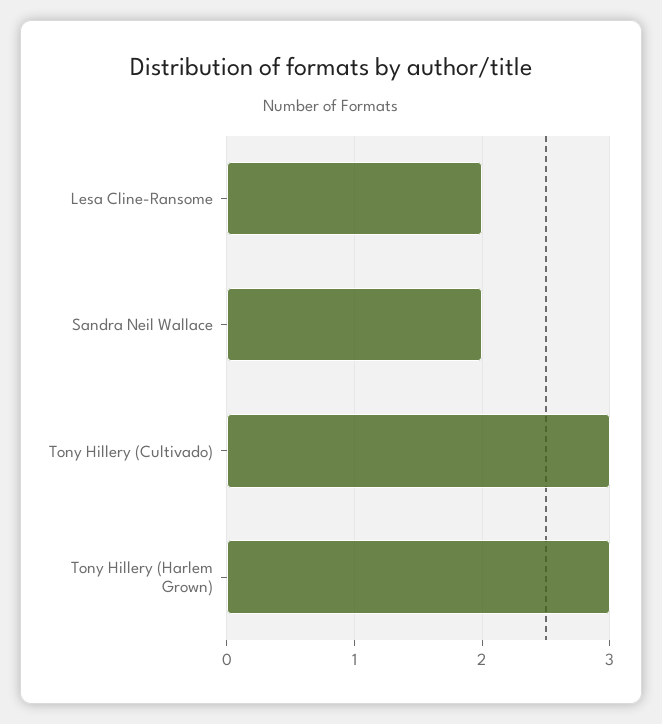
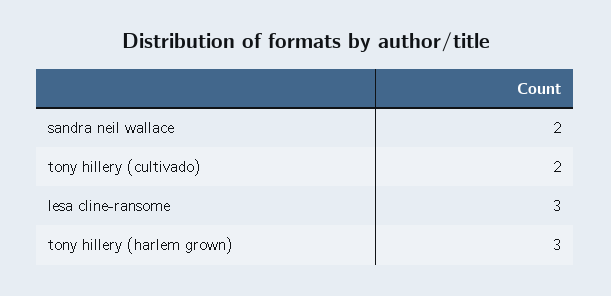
Lesa Cline-Ransome: 2 -> 3
Tony Hillery (Cultivado): 3 -> 2

